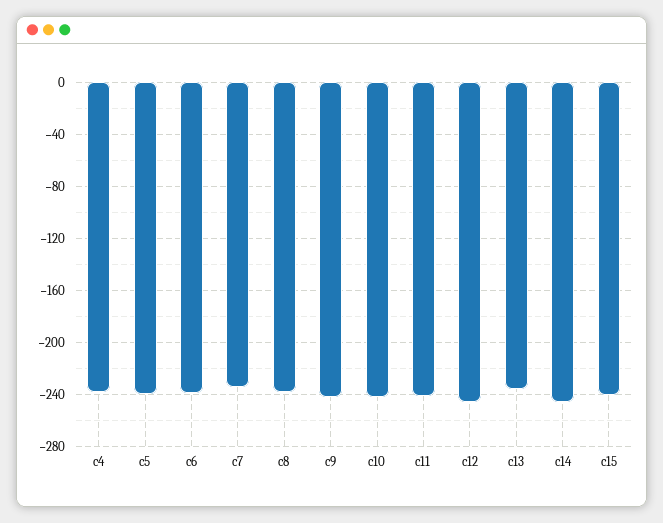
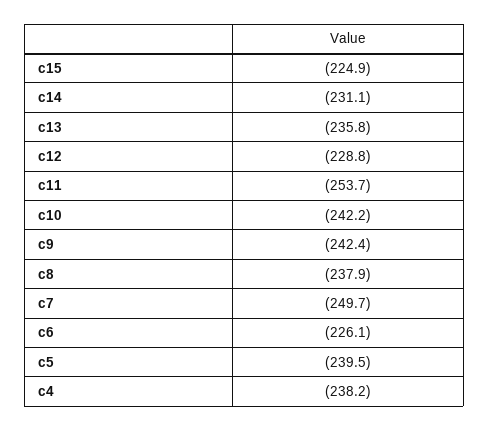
c6: -240 -> -226.1
c7: -235 -> -249.7
c11: -240 -> -253.7
c12: -245 -> -228.8
c14: -245 -> -231.1
c15: -240 -> -224.9

